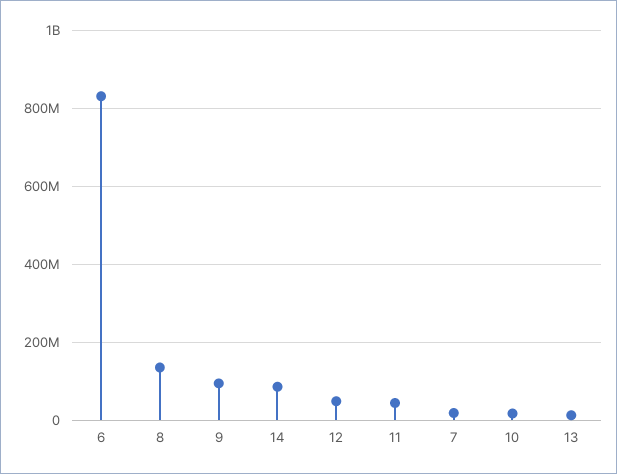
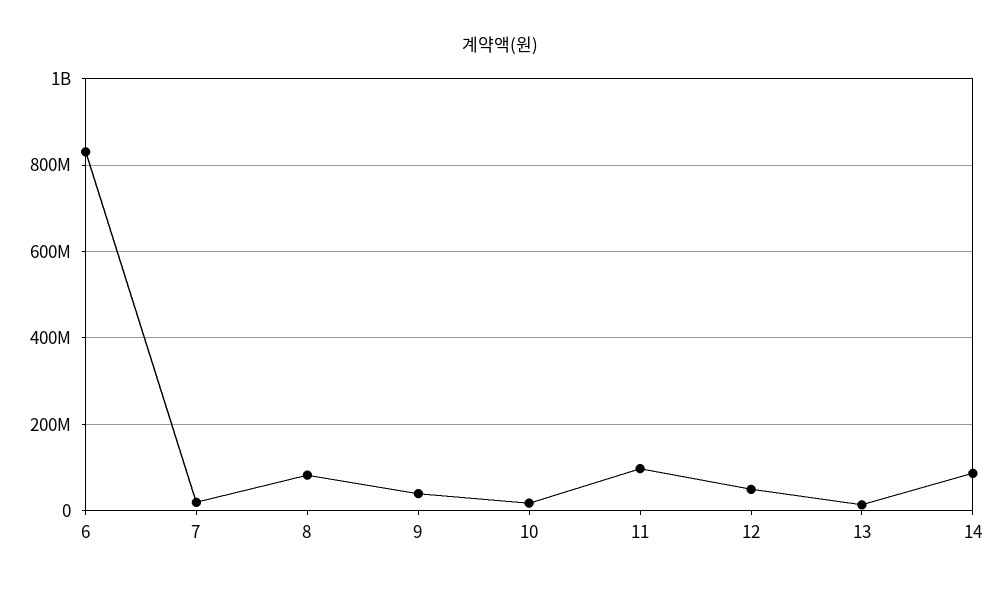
8: 140000000 -> 80000000
9: 100000000 -> 40000000
11: 40000000 -> 100000000

